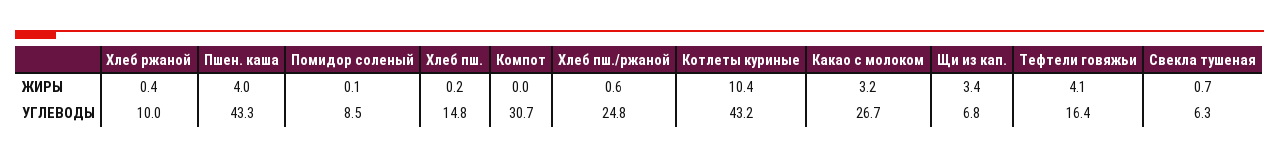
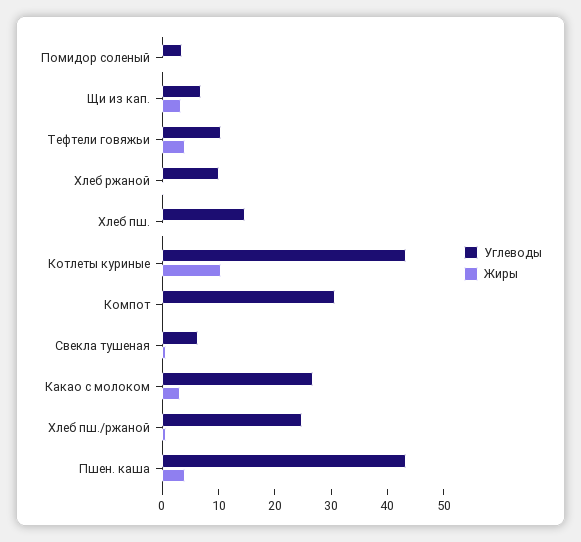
УГЛЕВОДЫ, Помидор соленый: 8.5 -> 4
УГЛЕВОДЫ, Тефтели говяжьи: 16.4 -> 10

